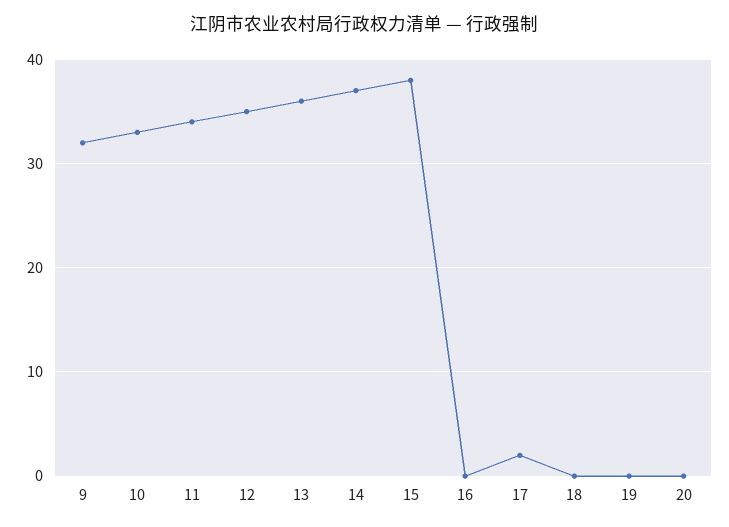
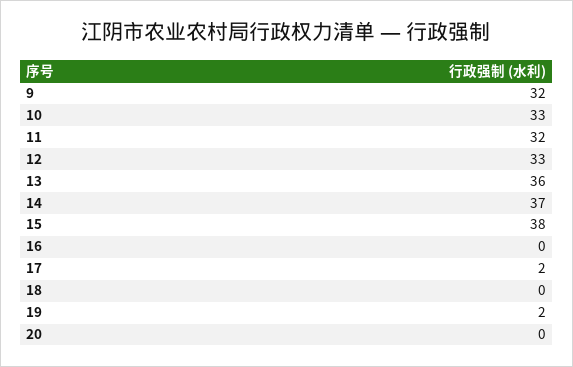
11: 34 -> 32
12: 35 -> 33
19: 0 -> 2

